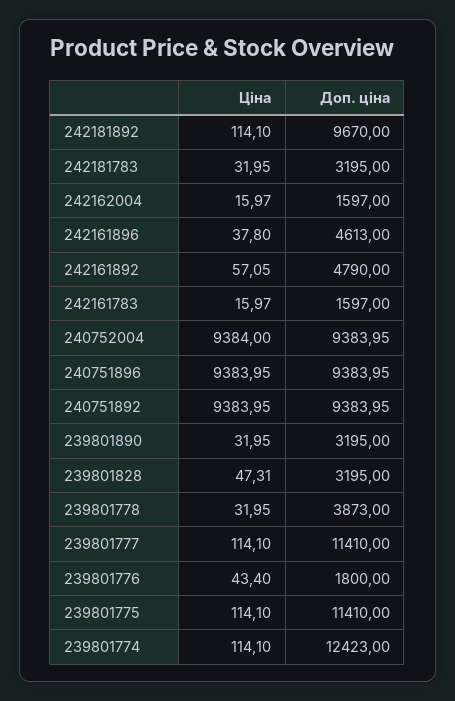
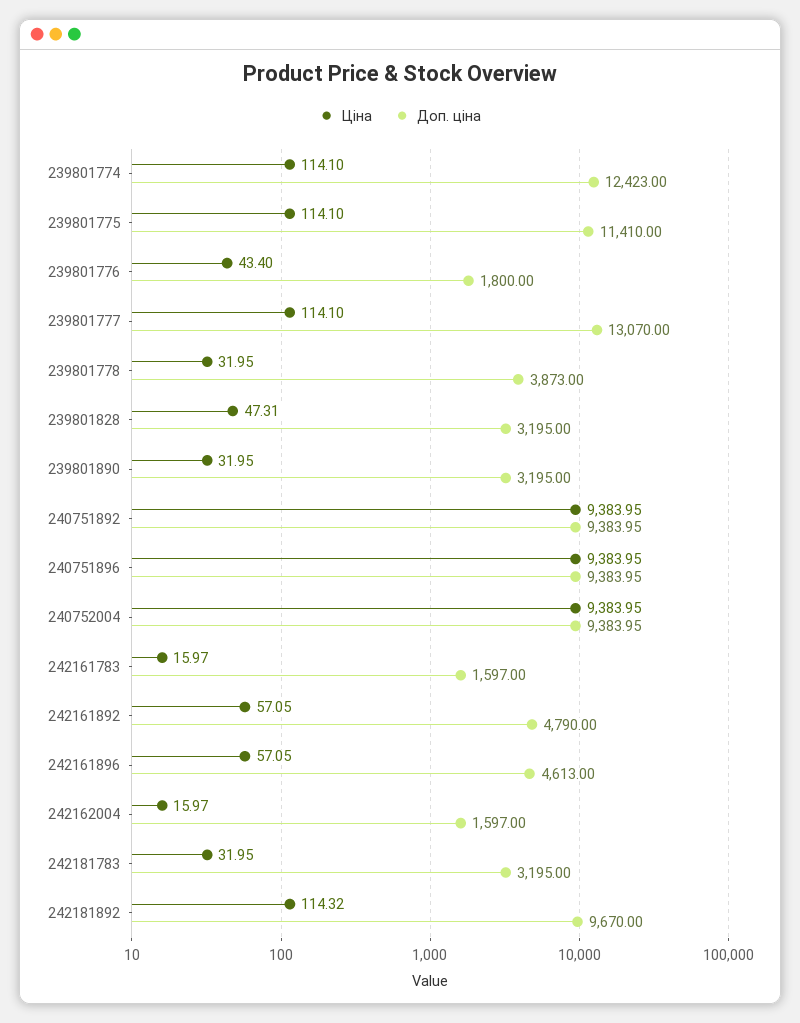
Ціна, 242181892: 114.1 -> 114.32
Ціна, 242161896: 37.8 -> 57.05
Ціна, 240752004: 9384 -> 9383.95
Доп. ціна, 239801777: 11410 -> 13070

